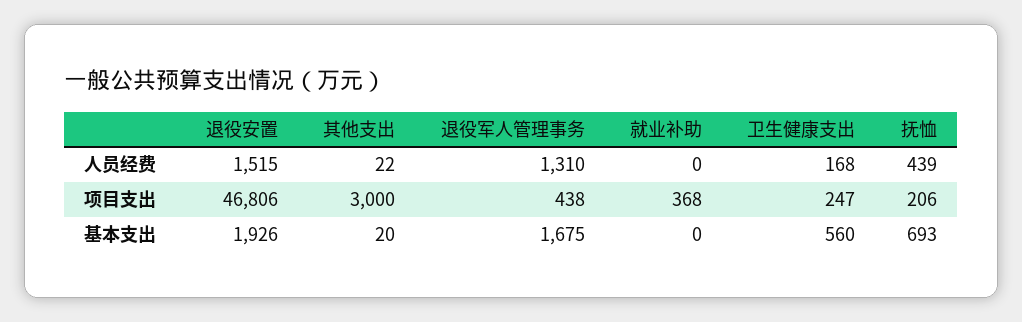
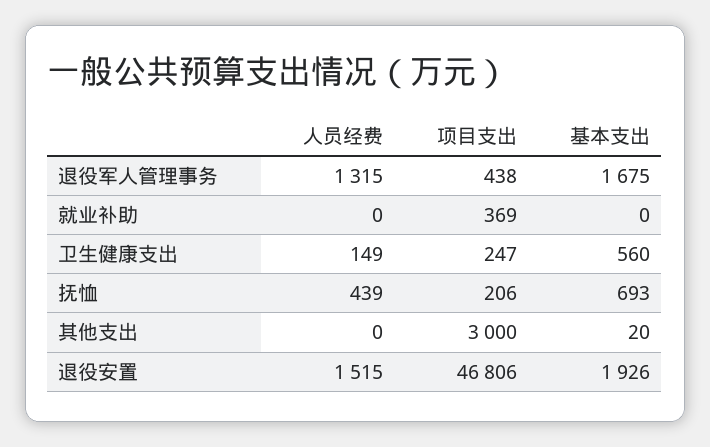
其他支出, 人员经费: 22 -> 0
退役军人管理事务, 人员经费: 1310 -> 1315
卫生健康支出, 人员经费: 168 -> 149
就业补助, 项目支出: 368 -> 369

